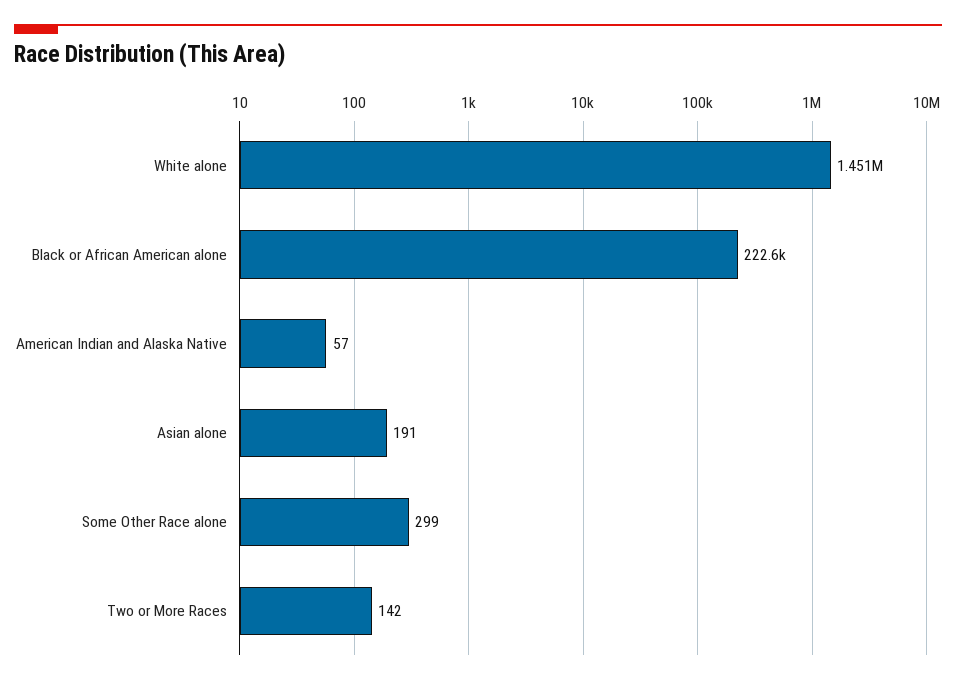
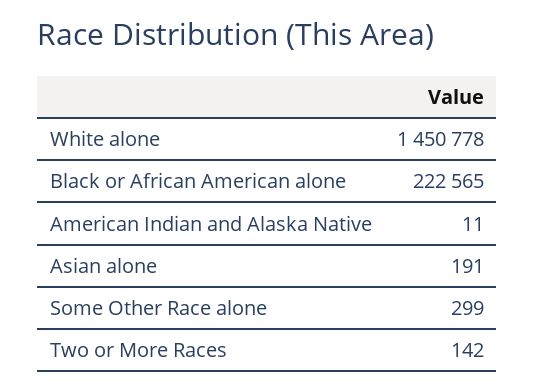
American Indian and Alaska Native: 57 -> 11

